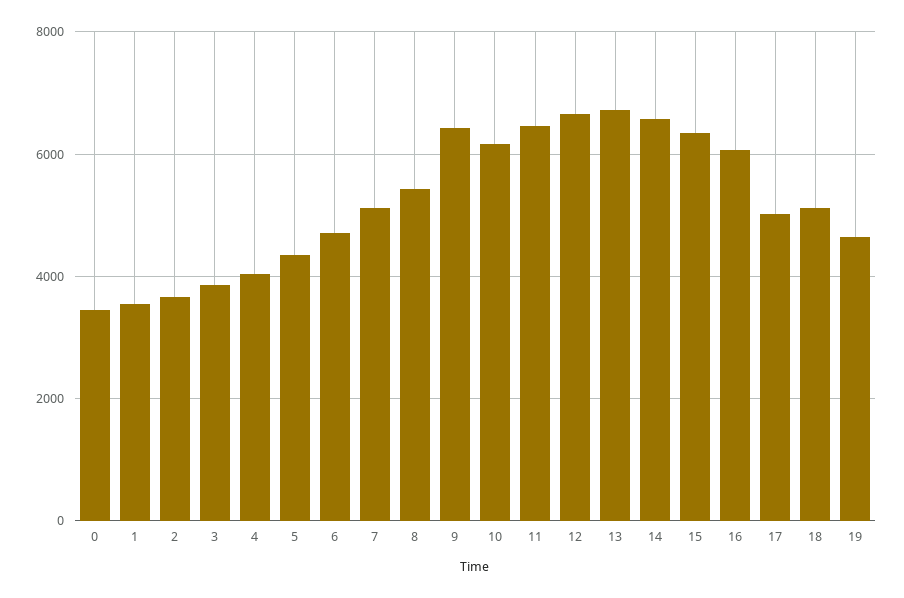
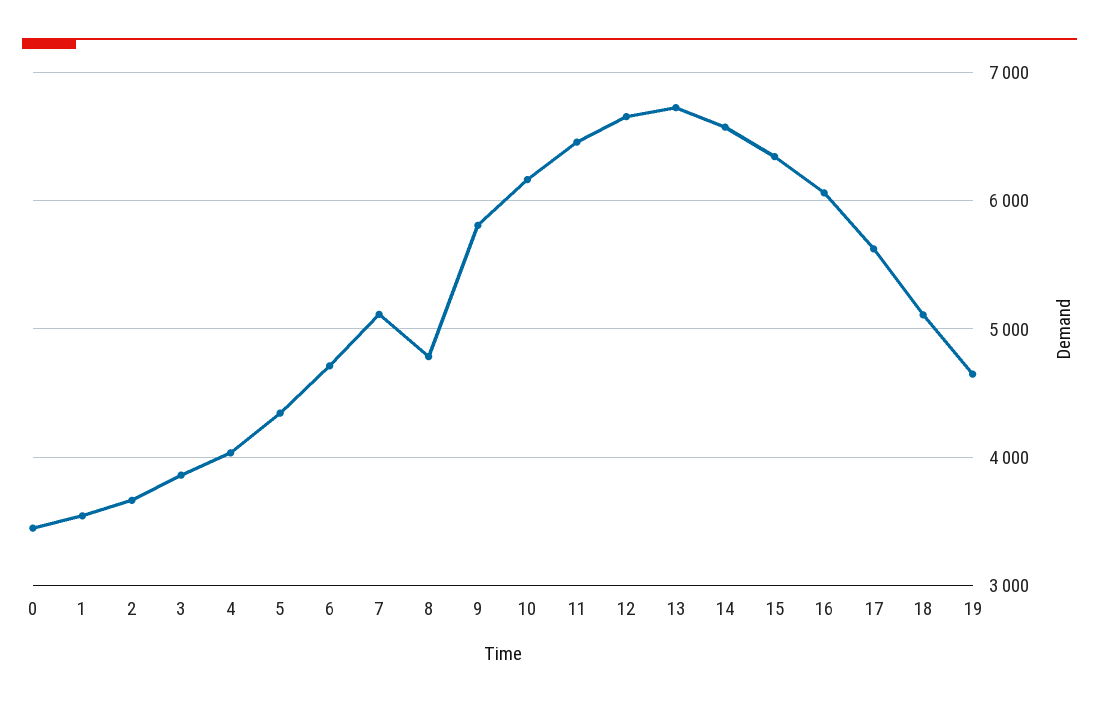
8: 5400 -> 4800
9: 6400 -> 5800
17: 5000 -> 5600

